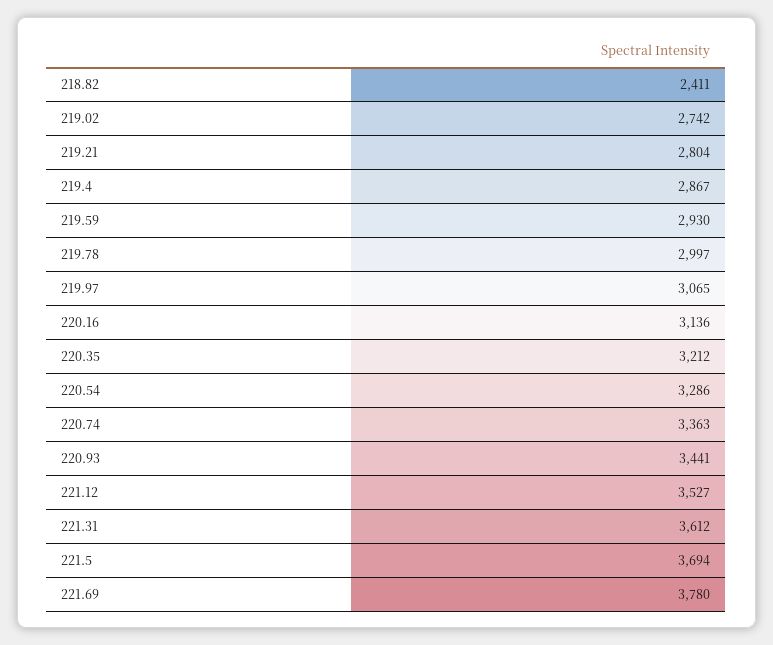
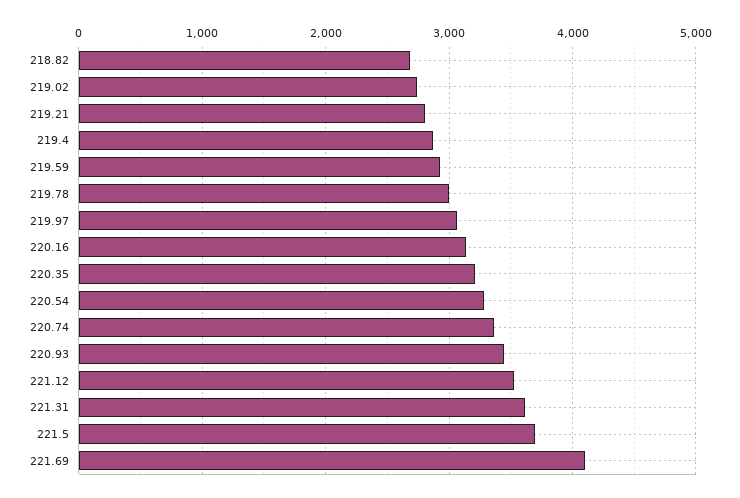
218.82: 2411 -> 2700
221.69: 3780 -> 4100

